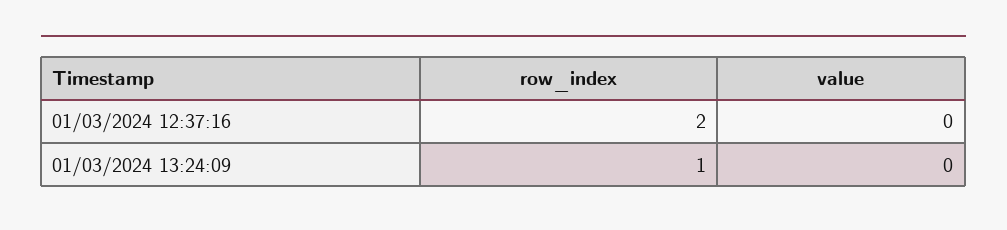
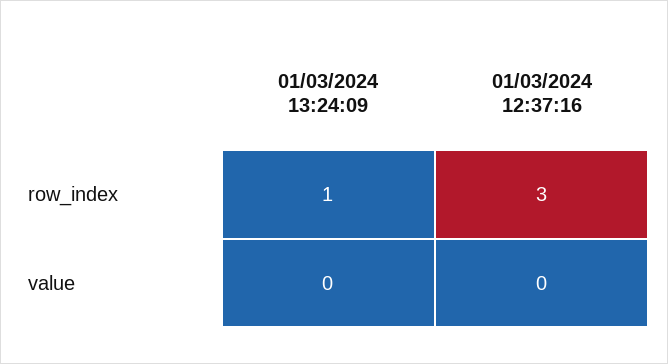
row_index, 01/03/2024 12:37:16: 2 -> 3

